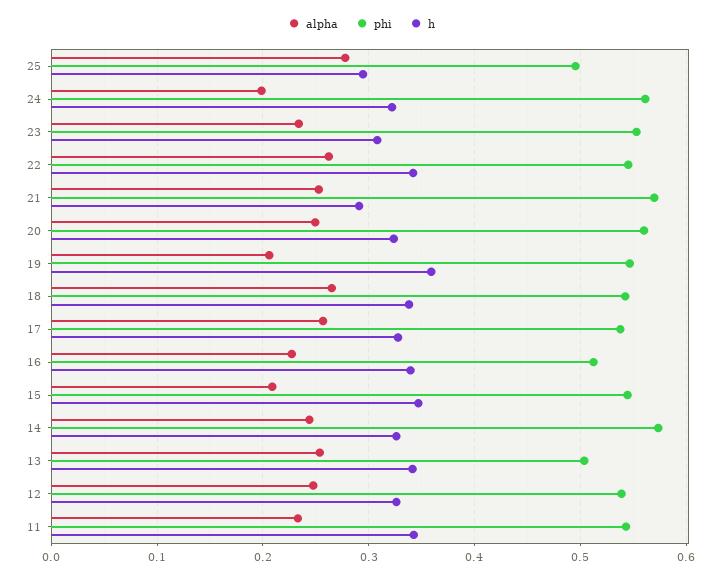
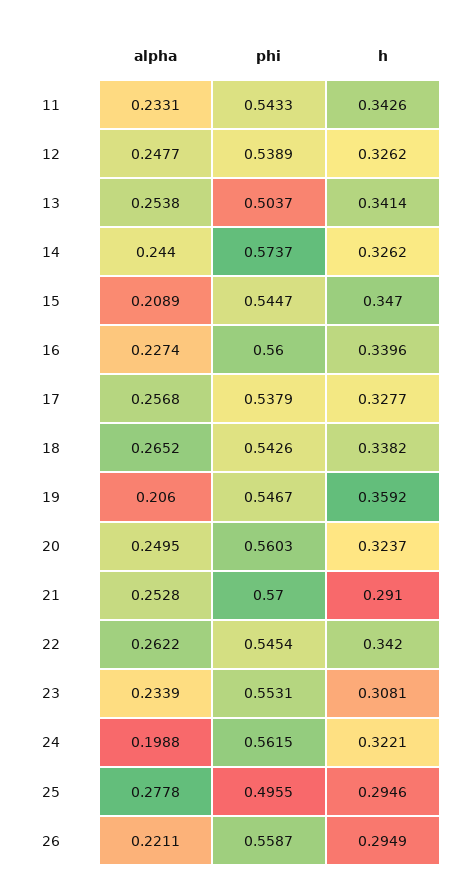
phi, 16: 0.51 -> 0.56
alpha, 26: none -> 0.2211
phi, 26: none -> 0.5587
h, 26: none -> 0.2949

